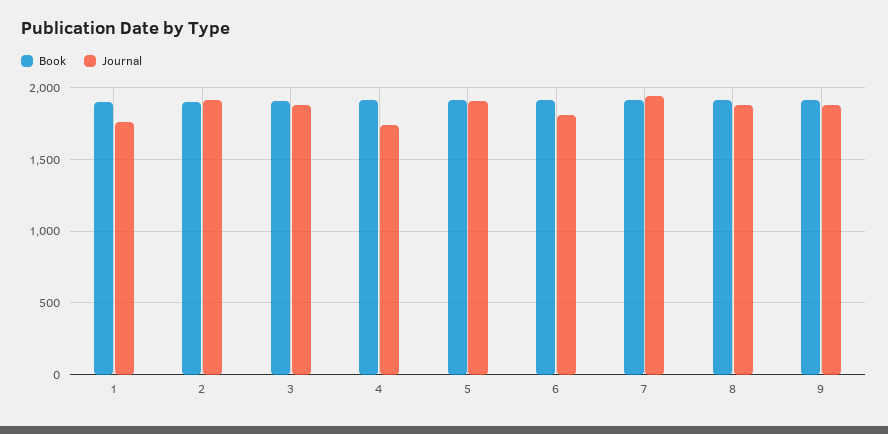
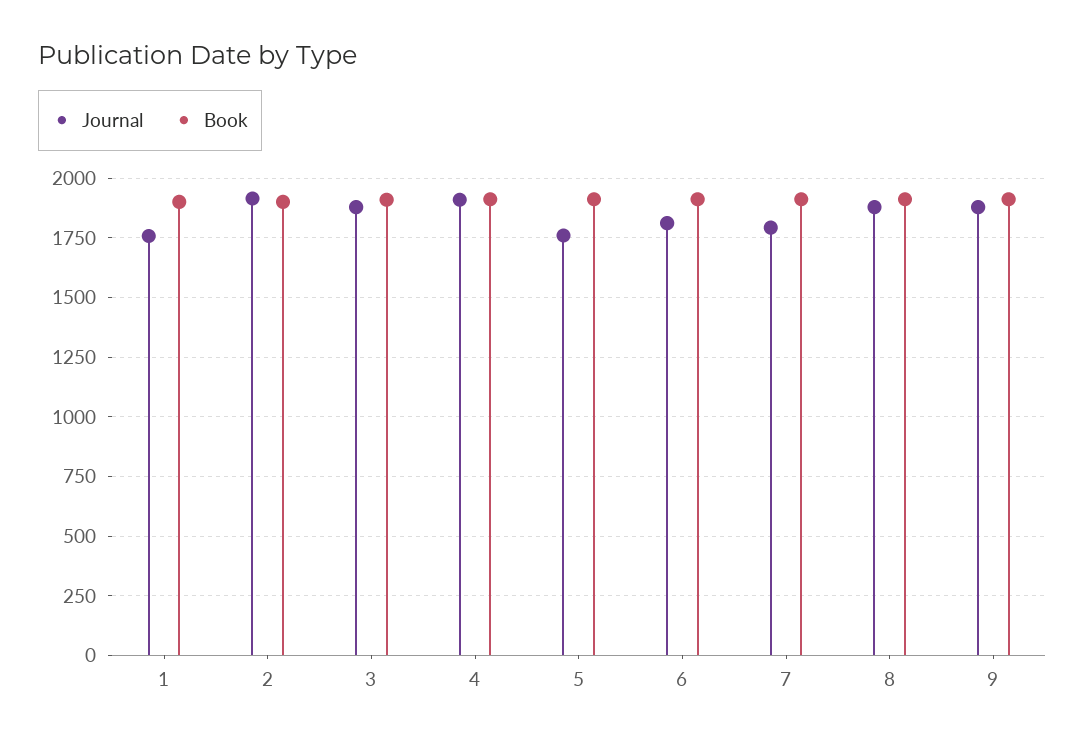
Journal, 4: 1750 -> 1900
Journal, 5: 1900 -> 1750
Journal, 7: 1950 -> 1800

